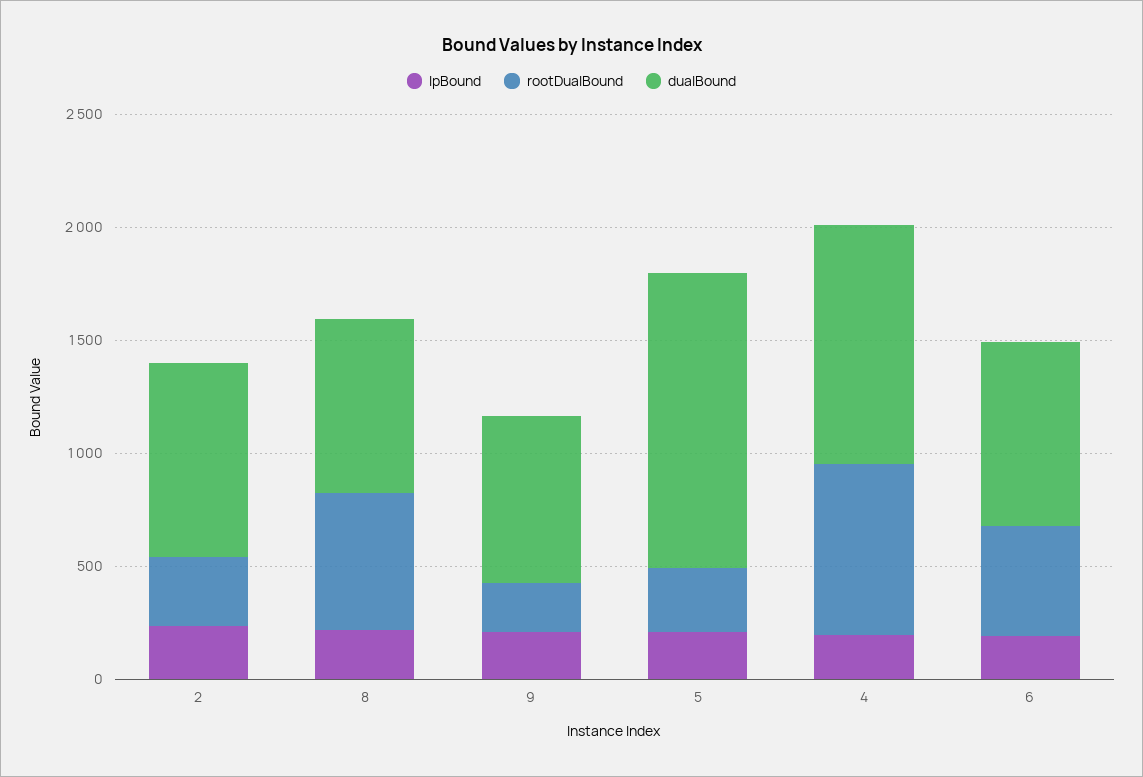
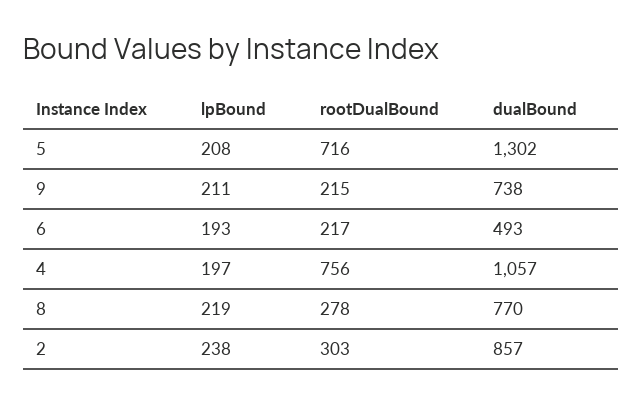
rootDualBound, 8: 600 -> 278
rootDualBound, 5: 300 -> 716
rootDualBound, 6: 500 -> 217
dualBound, 6: 800 -> 493

